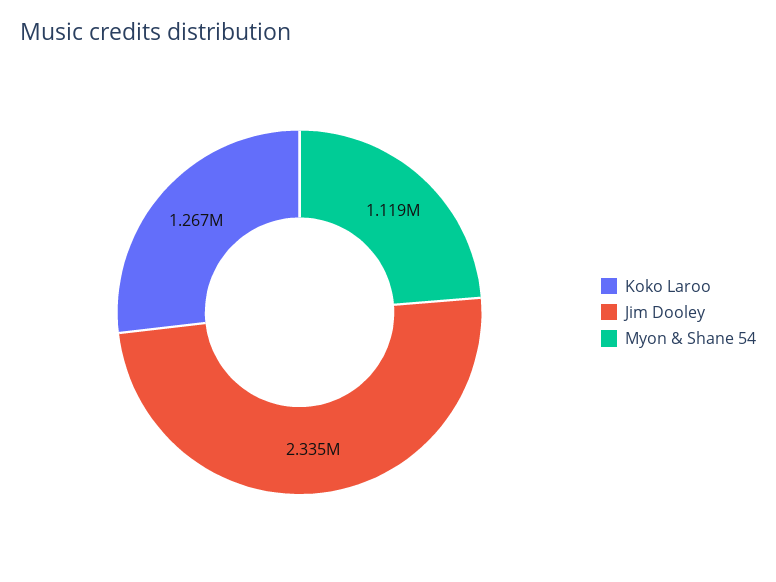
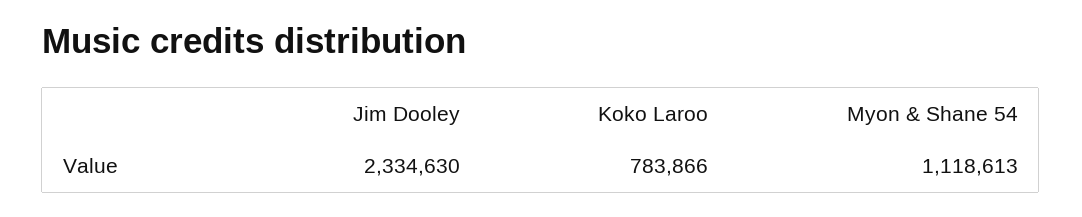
Koko Laroo: 1267000 -> 783866

